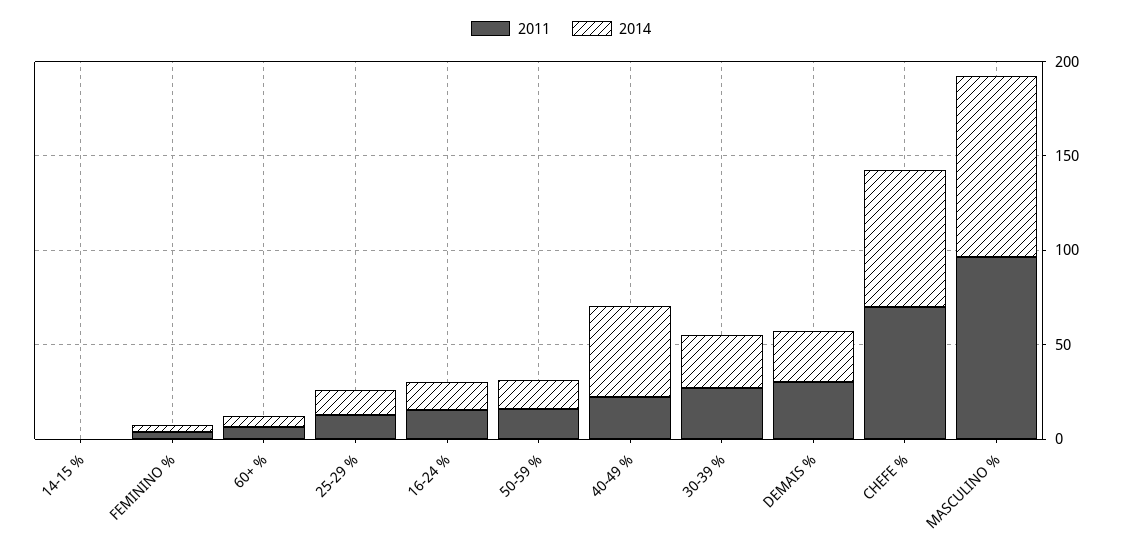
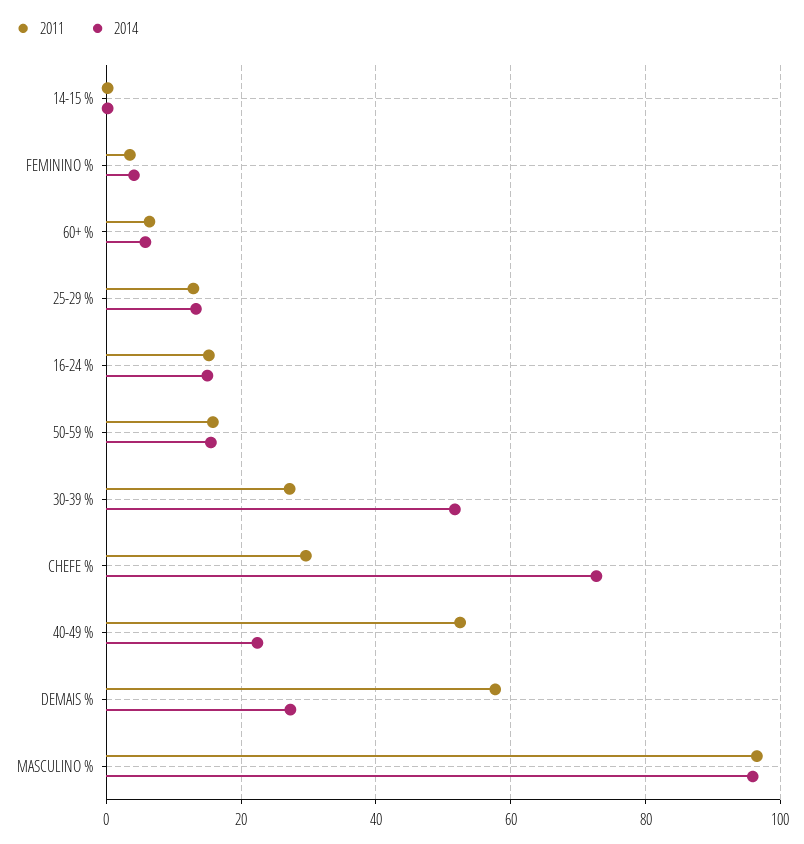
2011, 40-49 %: 20 -> 52
2014, 40-49 %: 50 -> 22
2014, 30-39 %: 30 -> 52
2011, DEMAIS %: 30 -> 58
2011, CHEFE %: 70 -> 30

